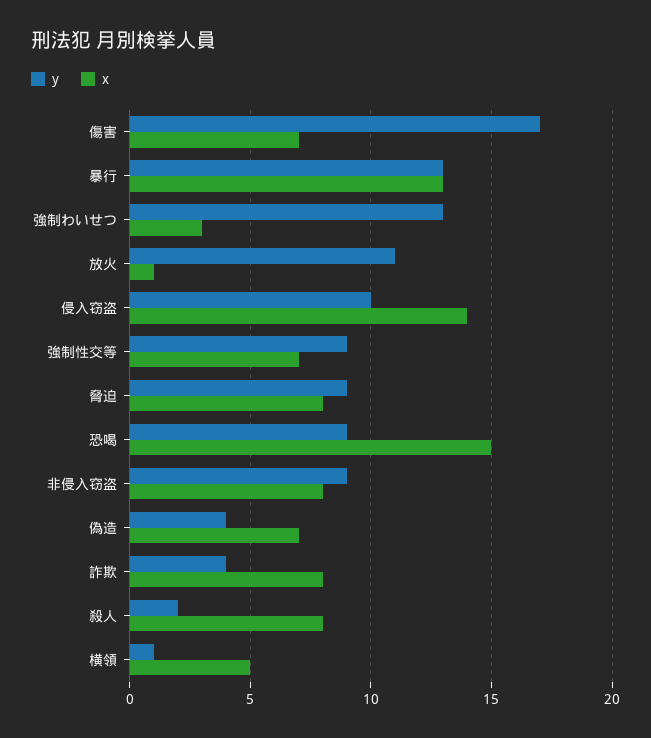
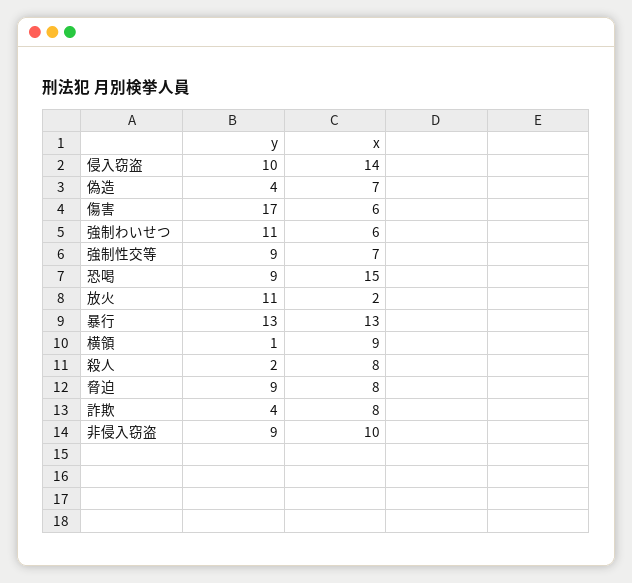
x, 傷害: 7 -> 6
y, 強制わいせつ: 13 -> 11
x, 強制わいせつ: 3 -> 6
x, 放火: 1 -> 2
x, 非侵入窃盗: 8 -> 10
x, 横領: 5 -> 9

